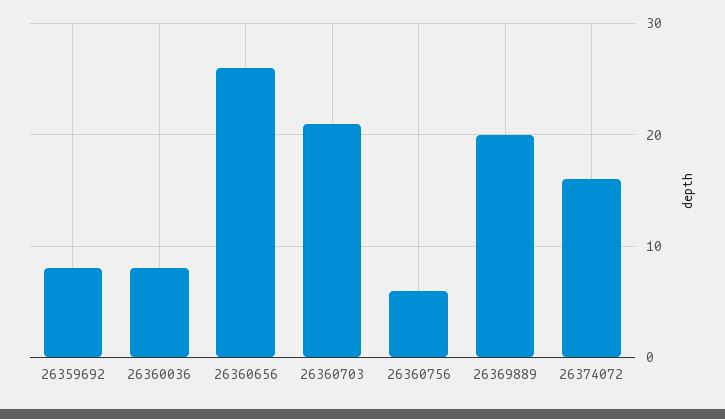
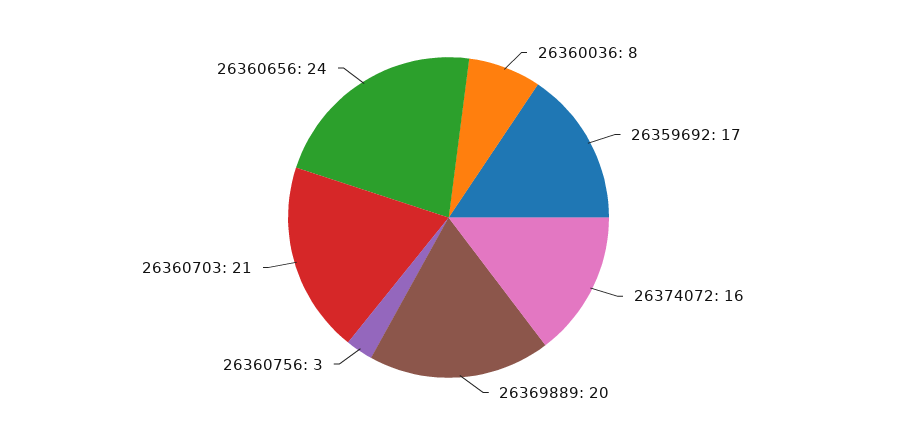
26359692: 8 -> 17
26360656: 26 -> 24
26360756: 6 -> 3

